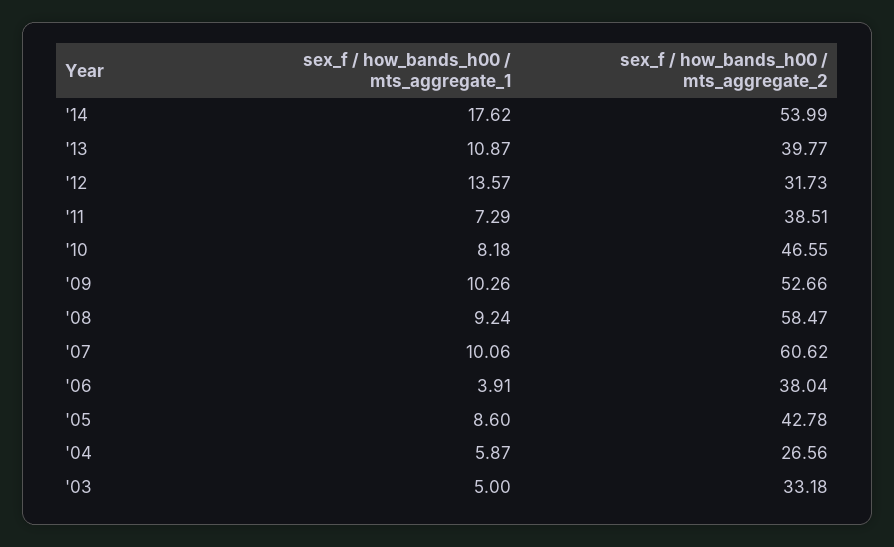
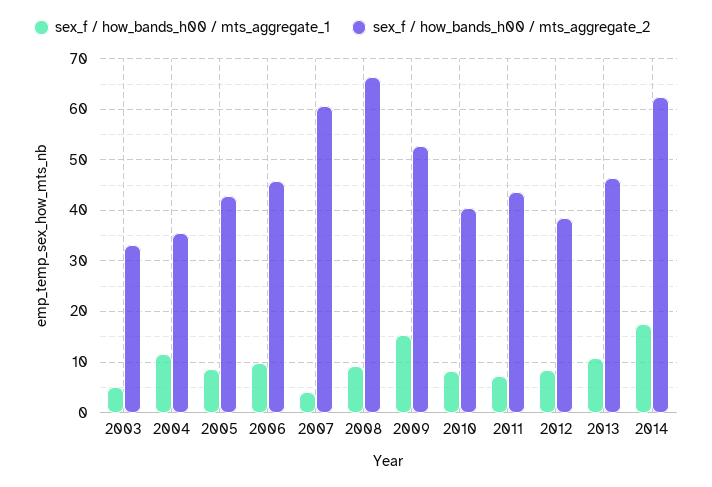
sex_f / how_bands_h00 / mts_aggregate_2, '14: 53.99 -> 62
sex_f / how_bands_h00 / mts_aggregate_2, '13: 39.77 -> 46
sex_f / how_bands_h00 / mts_aggregate_1, '12: 13.57 -> 8
sex_f / how_bands_h00 / mts_aggregate_2, '12: 31.73 -> 38
sex_f / how_bands_h00 / mts_aggregate_2, '11: 38.51 -> 44
sex_f / how_bands_h00 / mts_aggregate_2, '10: 46.55 -> 40
sex_f / how_bands_h00 / mts_aggregate_1, '09: 10.26 -> 16
sex_f / how_bands_h00 / mts_aggregate_2, '08: 58.47 -> 66
sex_f / how_bands_h00 / mts_aggregate_1, '07: 10.06 -> 4
sex_f / how_bands_h00 / mts_aggregate_1, '06: 3.91 -> 10
sex_f / how_bands_h00 / mts_aggregate_2, '06: 38.04 -> 46
sex_f / how_bands_h00 / mts_aggregate_1, '04: 5.87 -> 12
sex_f / how_bands_h00 / mts_aggregate_2, '04: 26.56 -> 36

